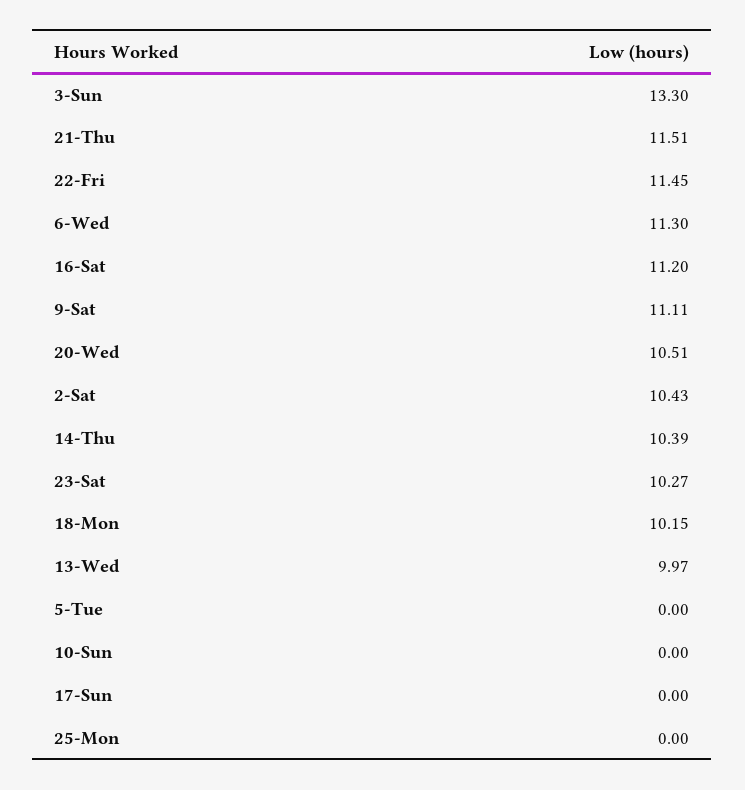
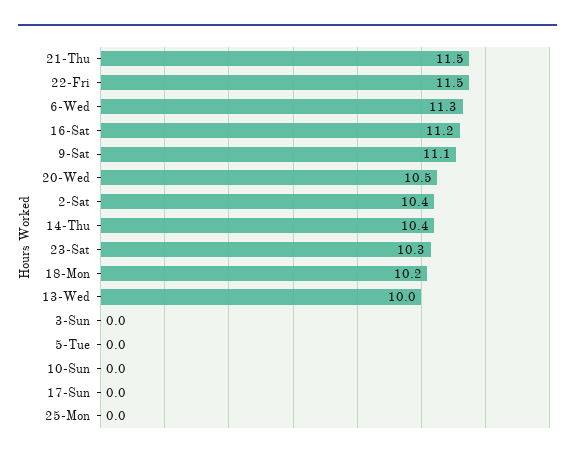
3-Sun: 13.3 -> 0

